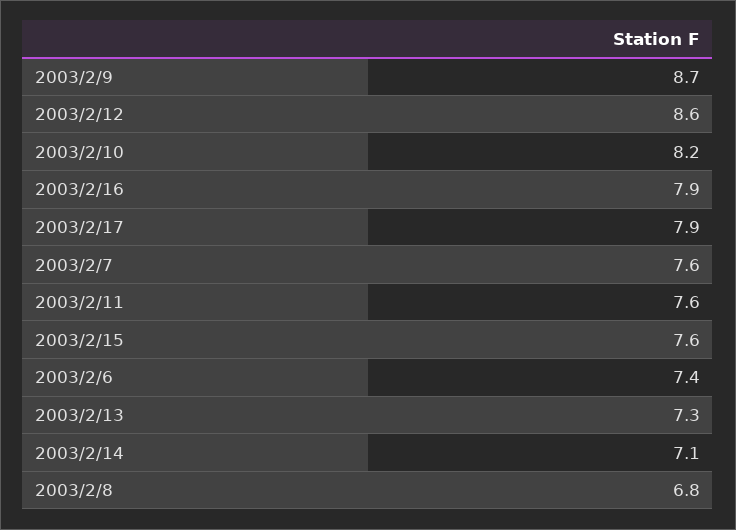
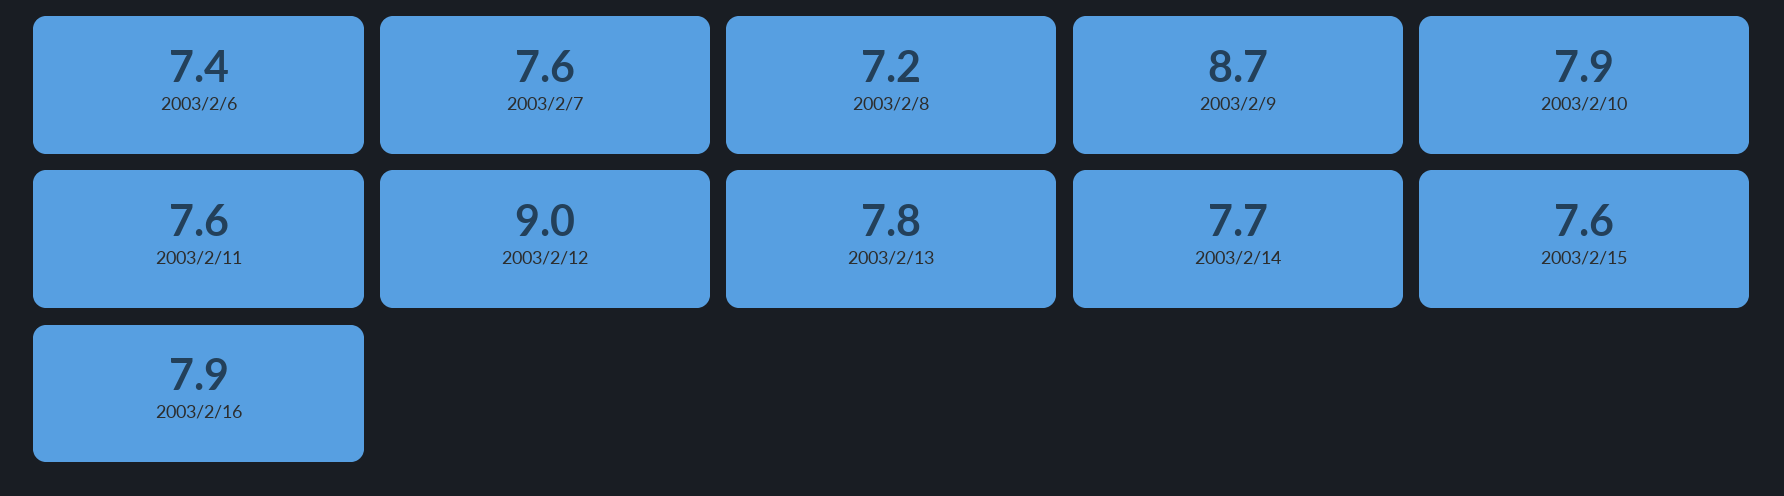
2003/2/12: 8.6 -> 9
2003/2/10: 8.2 -> 7.9
2003/2/17: 7.9 -> none
2003/2/13: 7.3 -> 7.8
2003/2/14: 7.1 -> 7.7
2003/2/8: 6.8 -> 7.2

